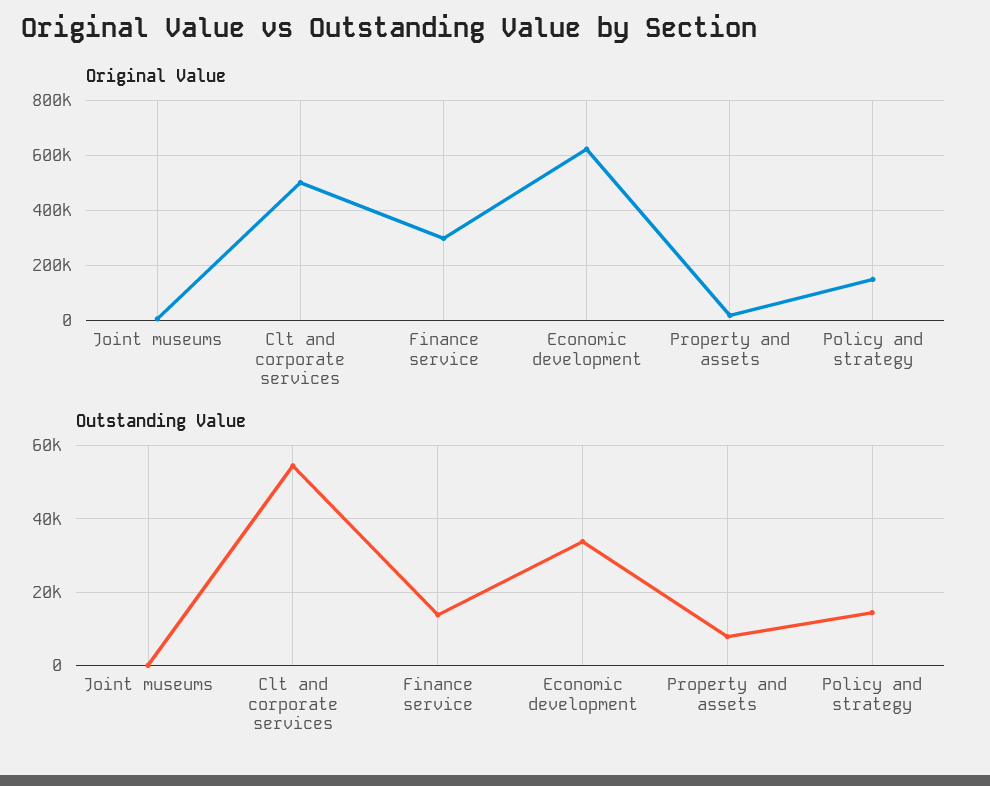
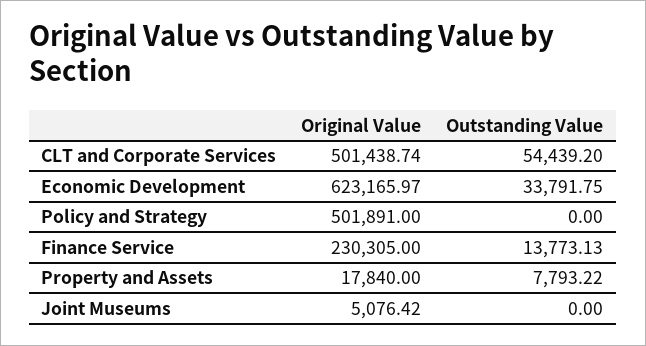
Original Value, Finance service: 300000 -> 230305
Original Value, Policy and strategy: 150000 -> 501891
Outstanding Value, Policy and strategy: 14000 -> 0

